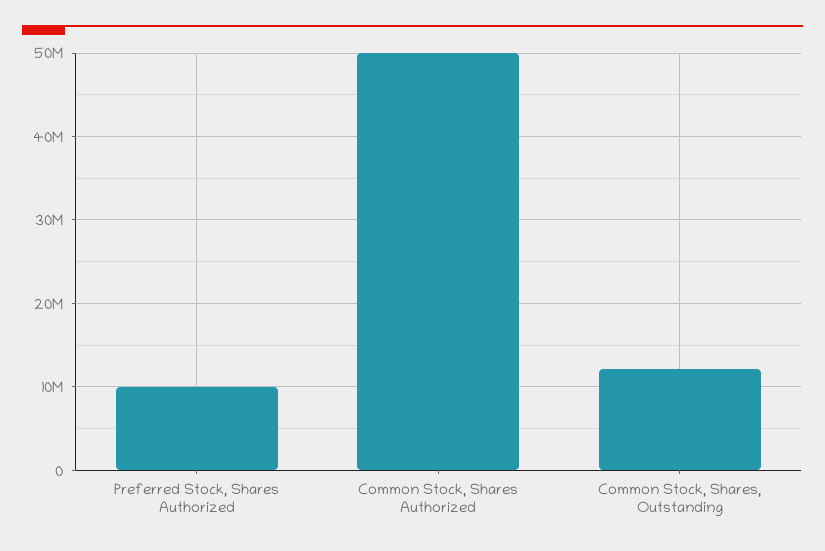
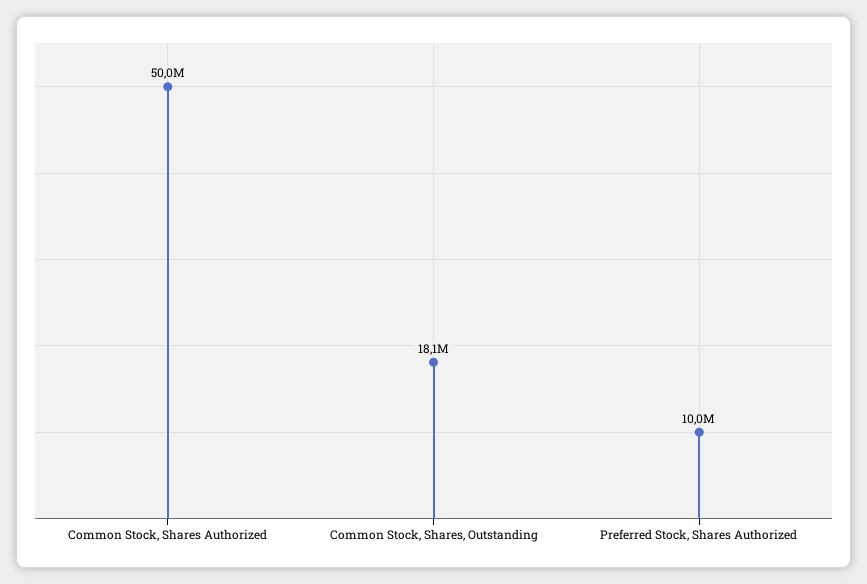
Common Stock, Shares, Outstanding: 12000000 -> 18100000

